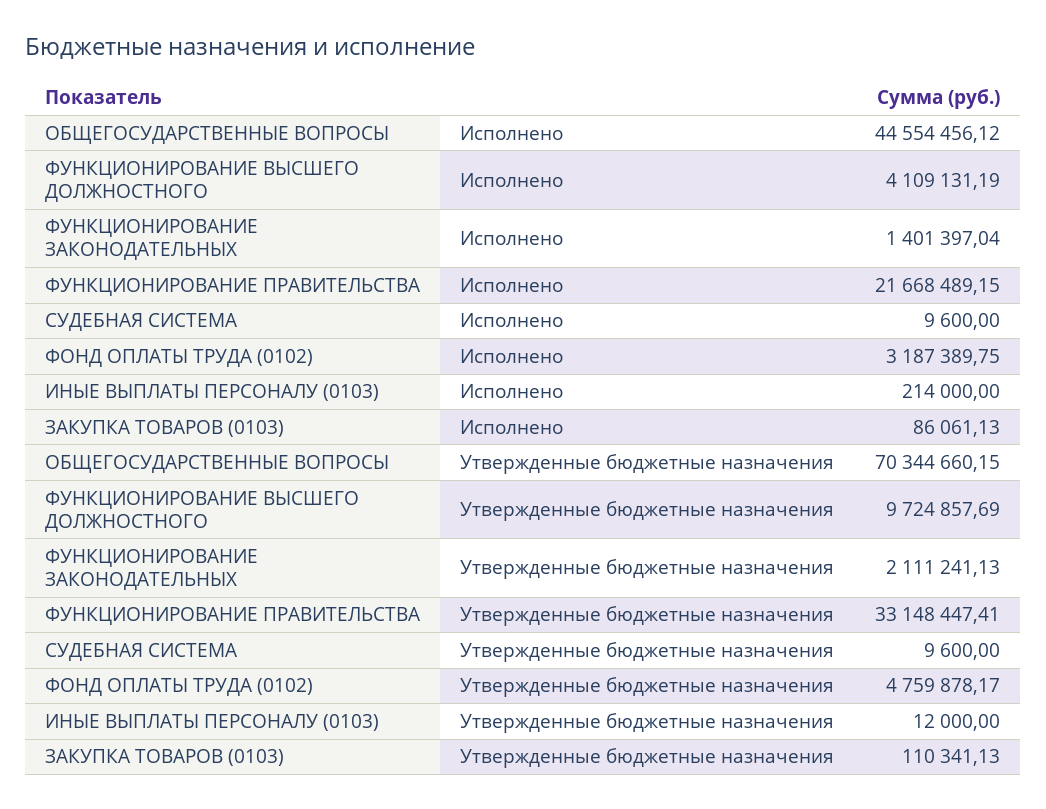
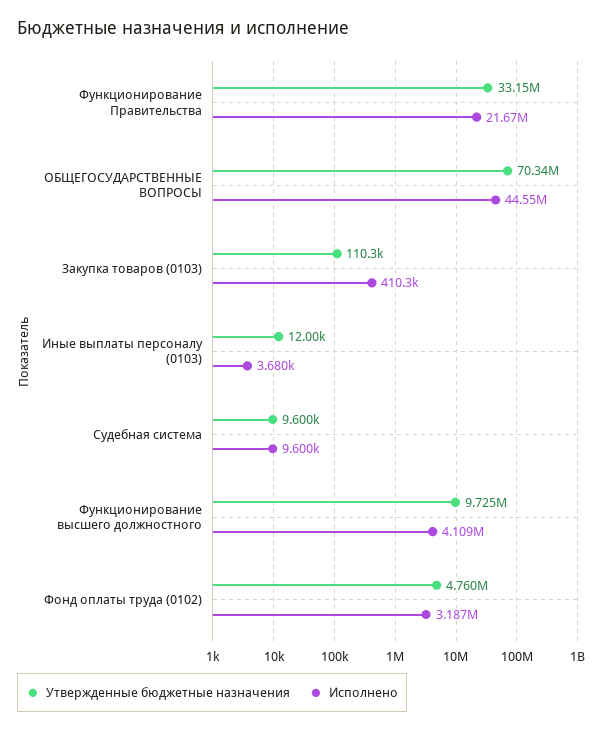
Исполнено, ФУНКЦИОНИРОВАНИЕ ЗАКОНОДАТЕЛЬНЫХ: 1401397.04 -> none
Исполнено, ИНЫЕ ВЫПЛАТЫ ПЕРСОНАЛУ (0103): 214000 -> 3680
Исполнено, ЗАКУПКА ТОВАРОВ (0103): 86061.13 -> 410300
Утвержденные бюджетные назначения, ФУНКЦИОНИРОВАНИЕ ЗАКОНОДАТЕЛЬНЫХ: 2111241.13 -> none

